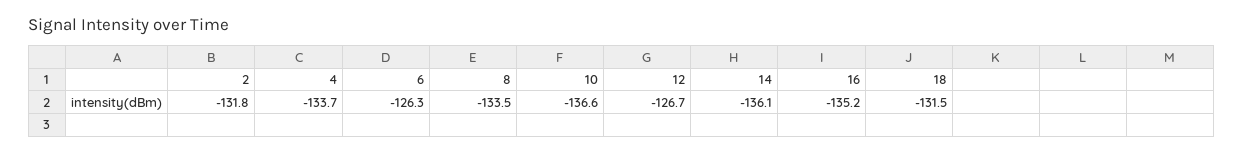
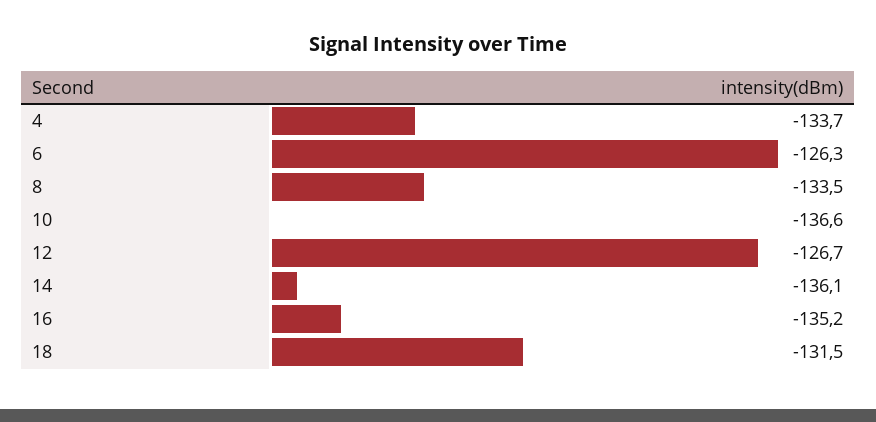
2: -131.8 -> none

